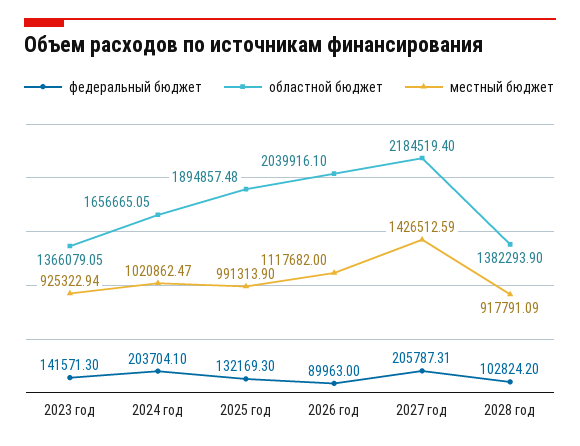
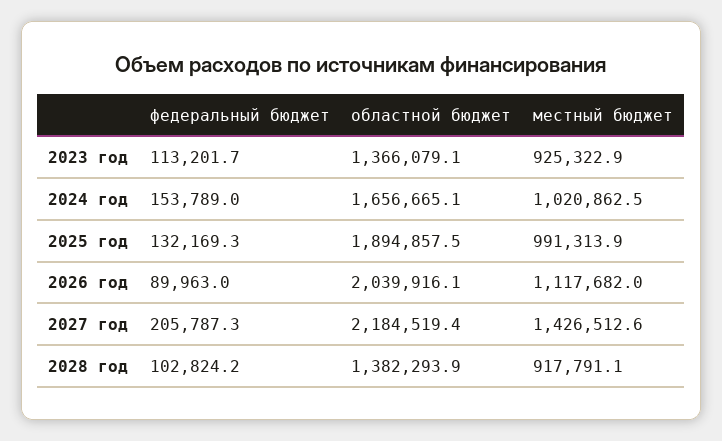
федеральный бюджет, 2023 год: 141571.3 -> 113201.7
федеральный бюджет, 2024 год: 203704.1 -> 153789

